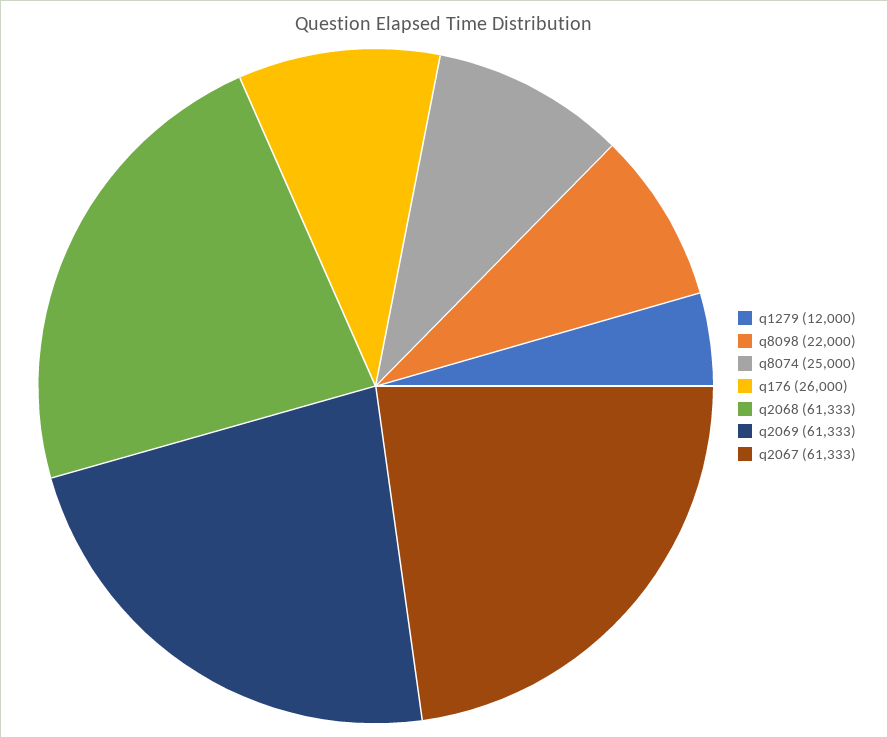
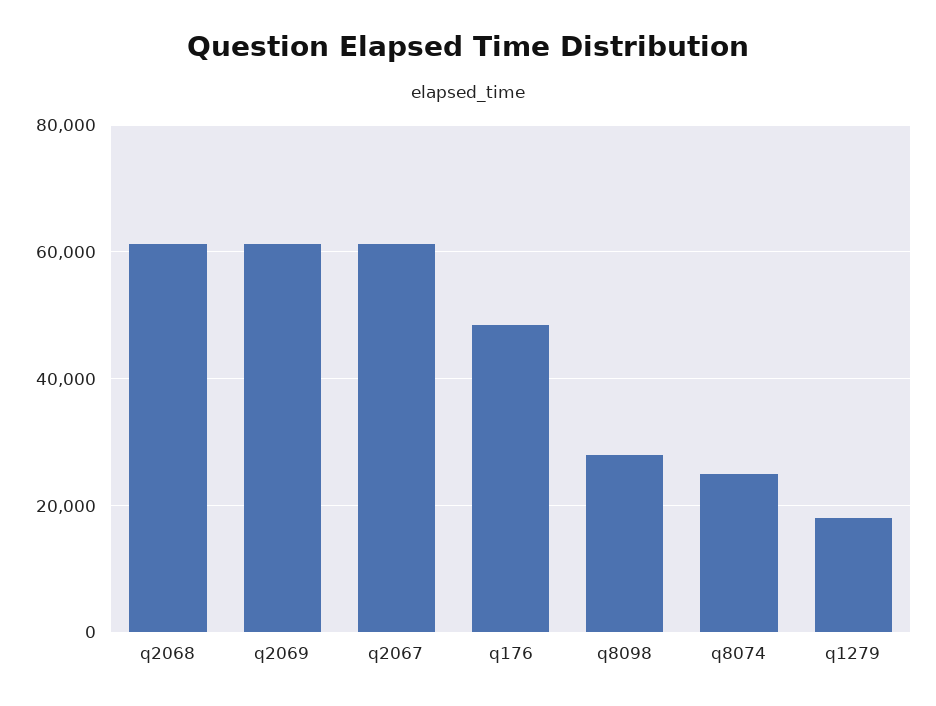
q1279: 12000 -> 18000
q8098: 22000 -> 28000
q176: 26000 -> 48000

